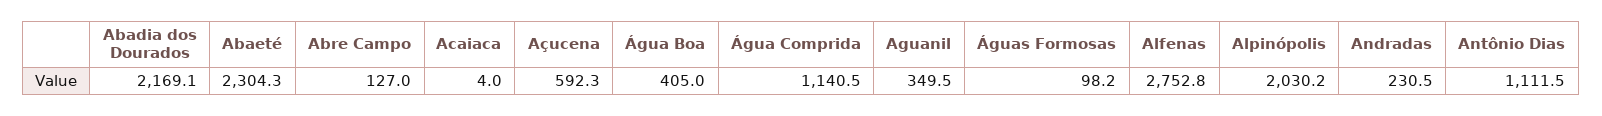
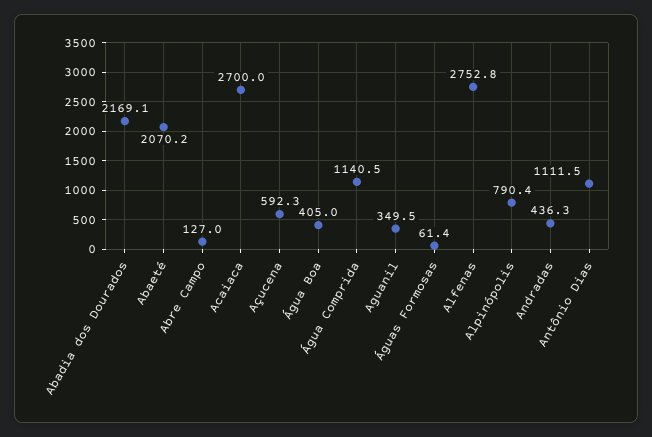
Abaeté: 2304.3 -> 2070.2
Acaiaca: 4 -> 2700
Águas Formosas: 98.2 -> 61.4
Alpinópolis: 2030.2 -> 790.4
Andradas: 230.5 -> 436.3

